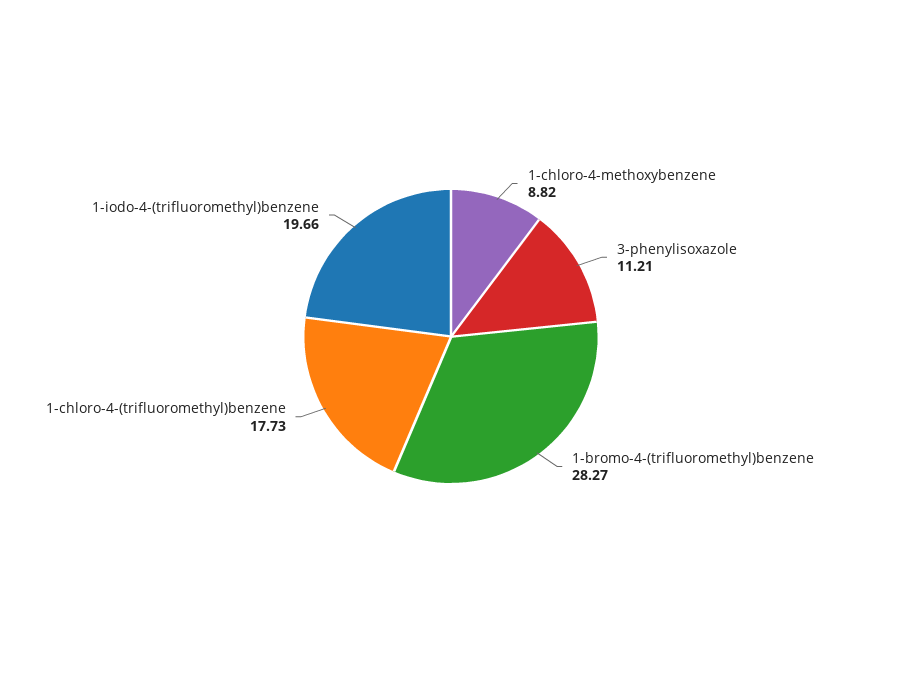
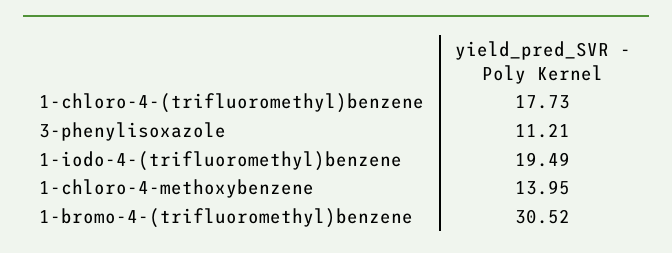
1-chloro-4-methoxybenzene: 8.82 -> 13.95
1-bromo-4-(trifluoromethyl)benzene: 28.27 -> 30.52
1-iodo-4-(trifluoromethyl)benzene: 19.66 -> 19.49

